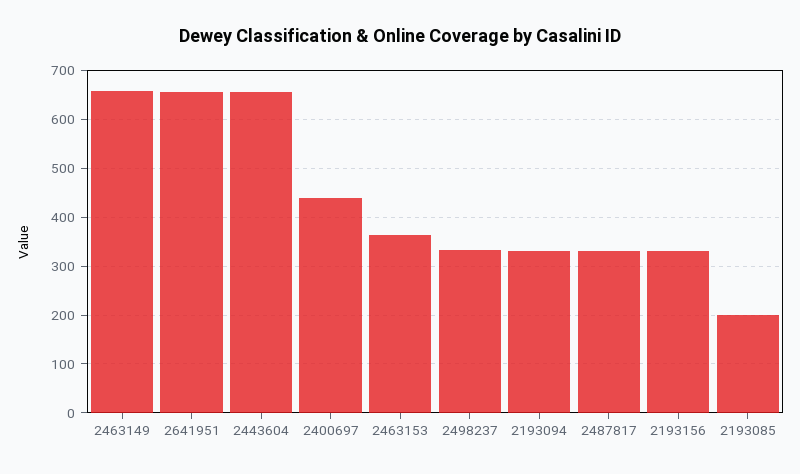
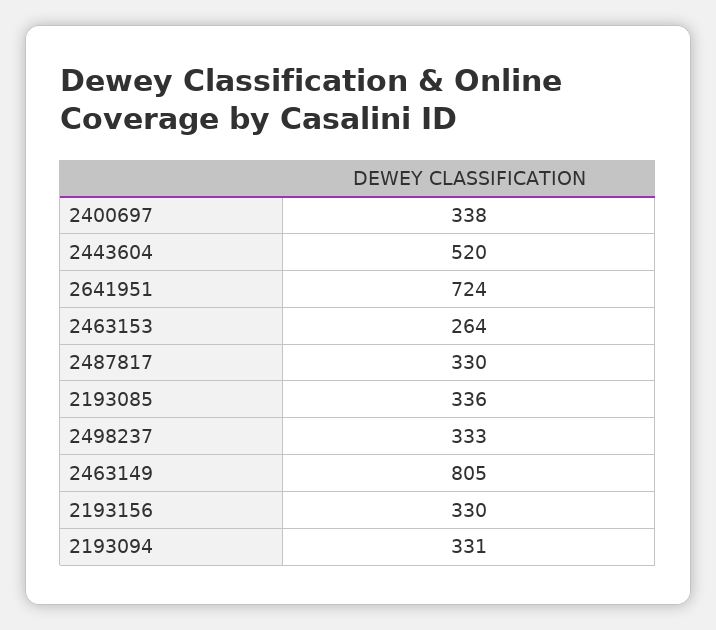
2463149: 660 -> 805
2641951: 660 -> 724
2443604: 660 -> 520
2400697: 440 -> 338
2463153: 360 -> 264
2193085: 200 -> 336

